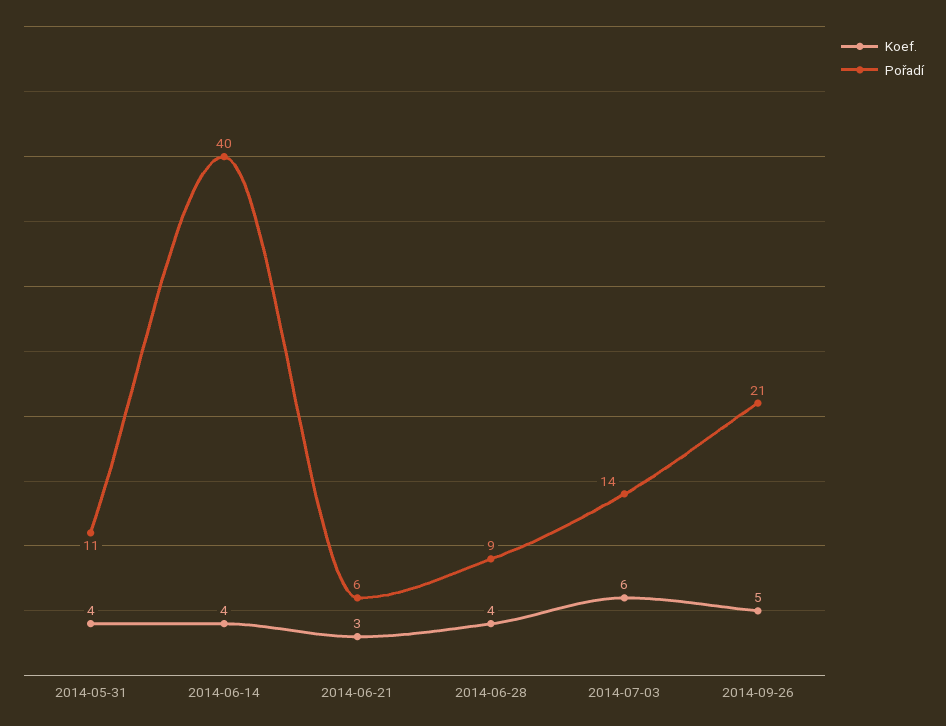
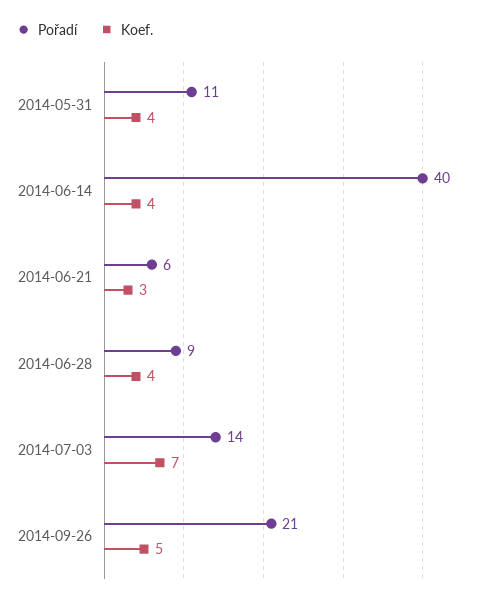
Koef., 2014-07-03: 6 -> 7

